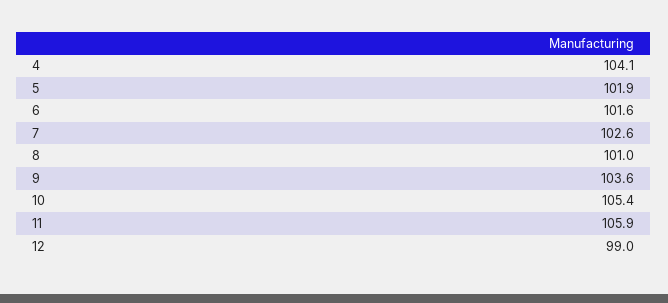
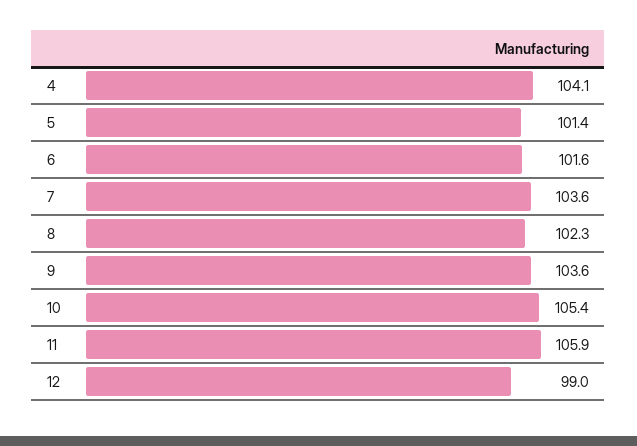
5: 101.9 -> 101.4
7: 102.6 -> 103.6
8: 101 -> 102.3

